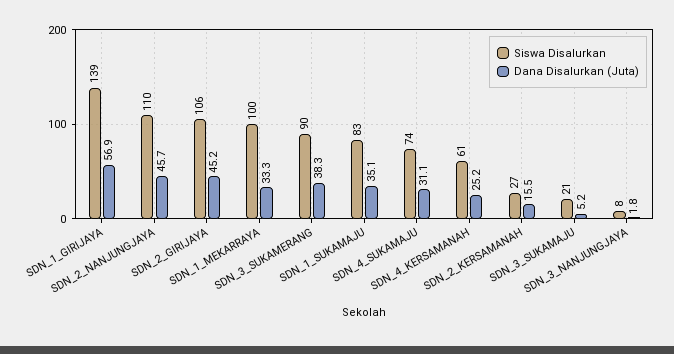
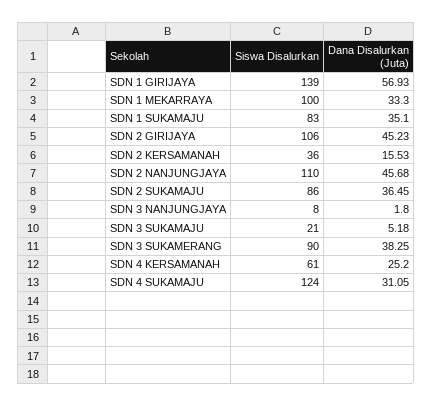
Siswa Disalurkan, SDN_4_SUKAMAJU: 74 -> 124
Siswa Disalurkan, SDN_2_KERSAMANAH: 27 -> 36
Siswa Disalurkan, SDN 2 SUKAMAJU: none -> 86
Dana Disalurkan (Juta), SDN 2 SUKAMAJU: none -> 36.45

